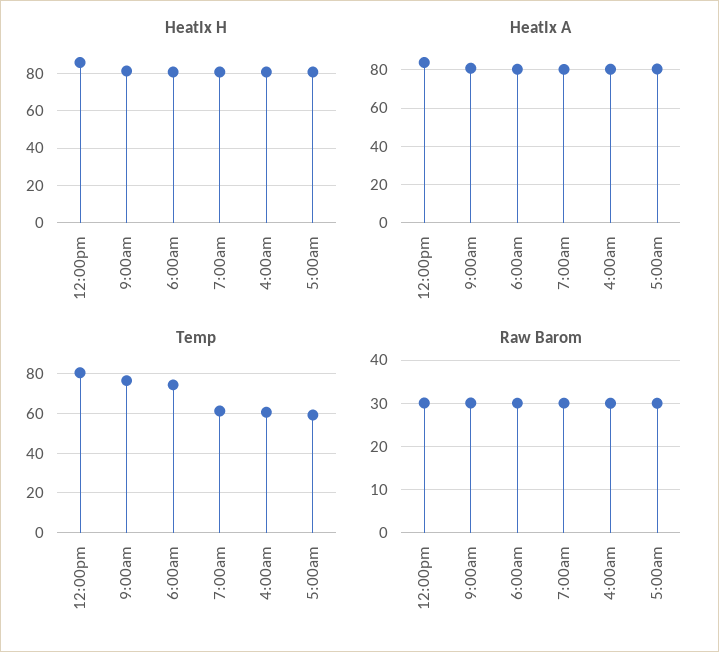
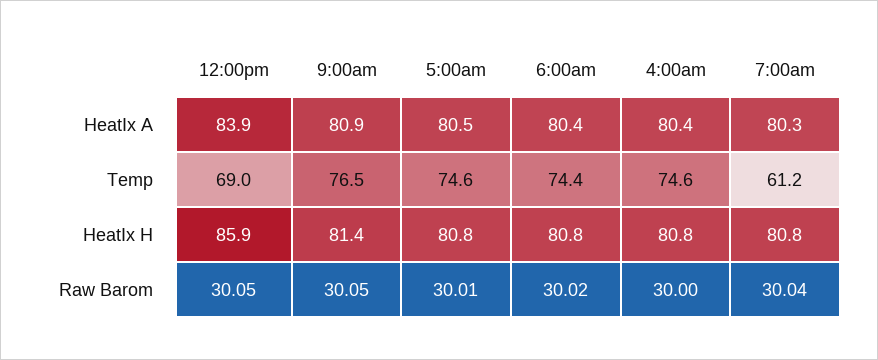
Temp, 12:00pm: 80 -> 69
Temp, 4:00am: 60 -> 74.6
Temp, 5:00am: 60 -> 74.6

